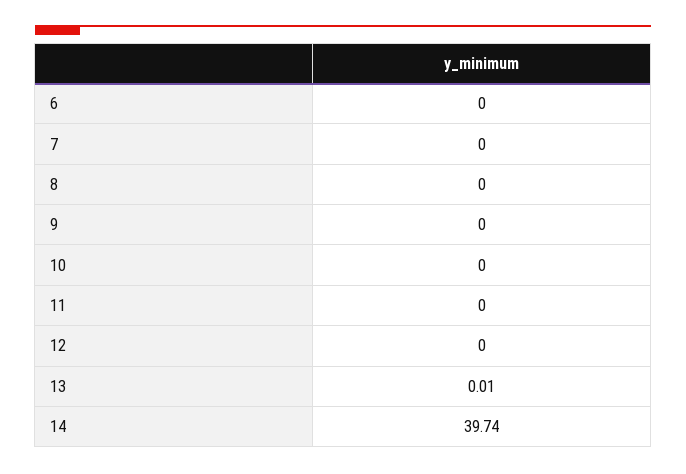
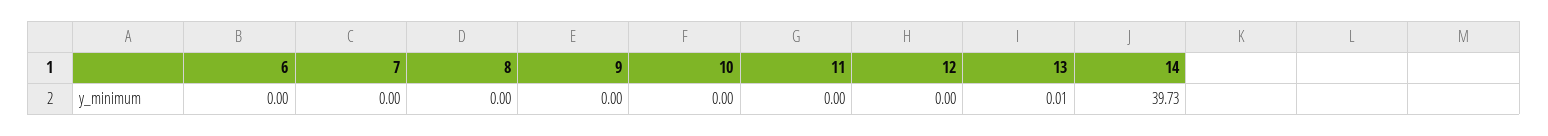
14: 39.74 -> 39.73

